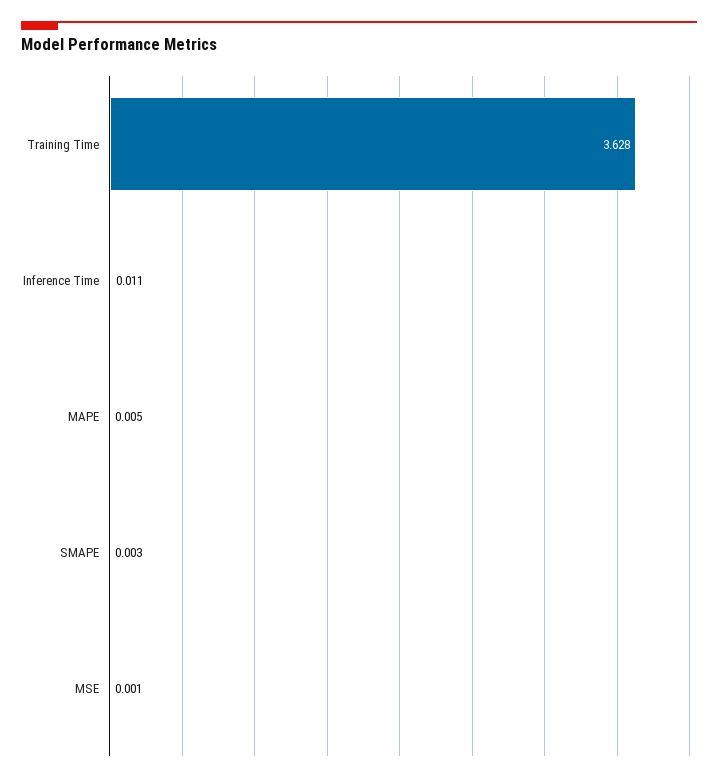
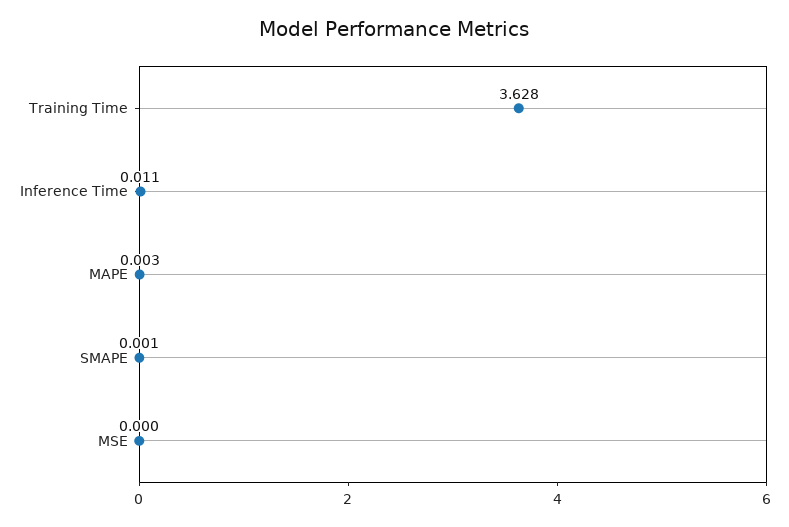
MAPE: 0.005 -> 0.003
SMAPE: 0.003 -> 0.001
MSE: 0.001 -> 0

